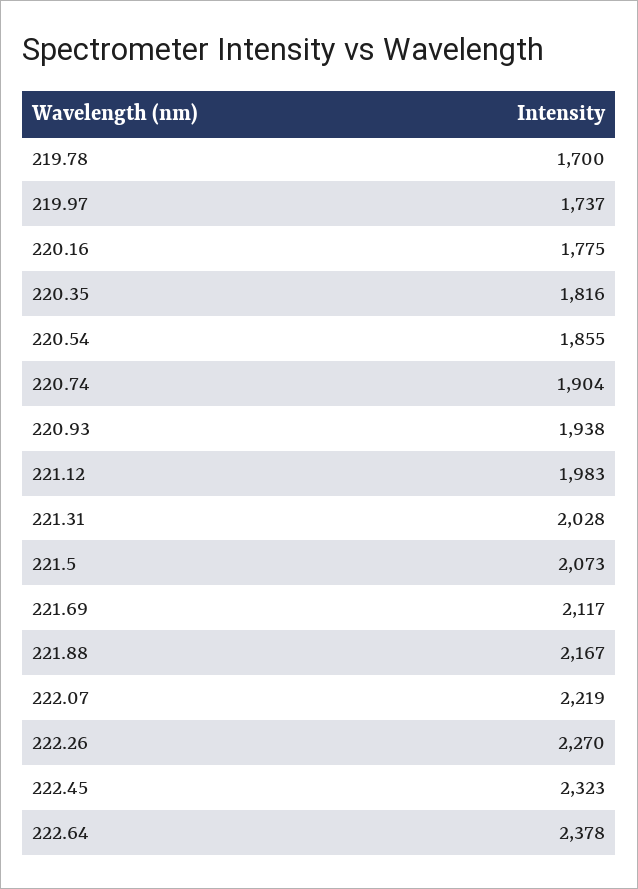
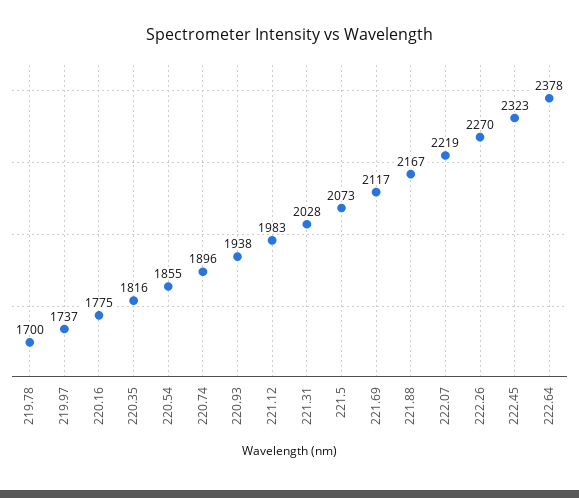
220.74: 1904 -> 1896

